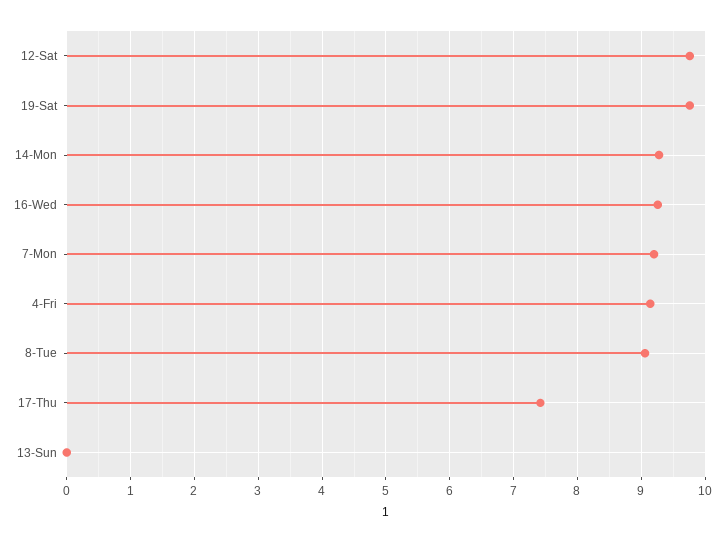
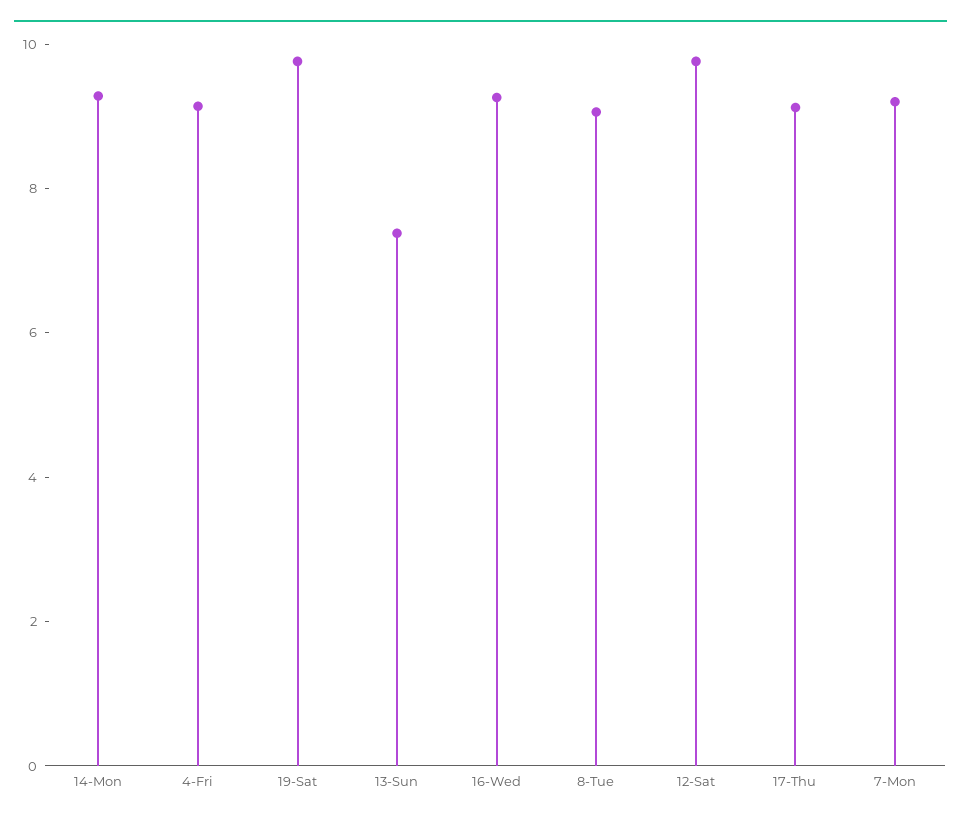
17-Thu: 7.4 -> 9
13-Sun: 0 -> 7.5

